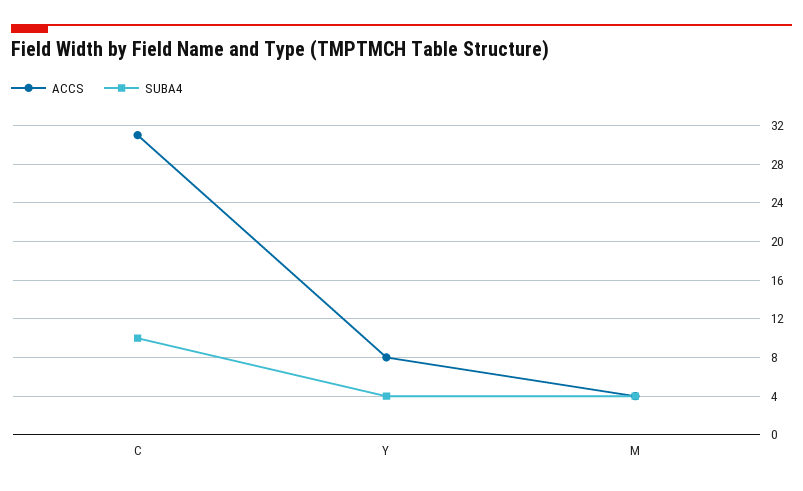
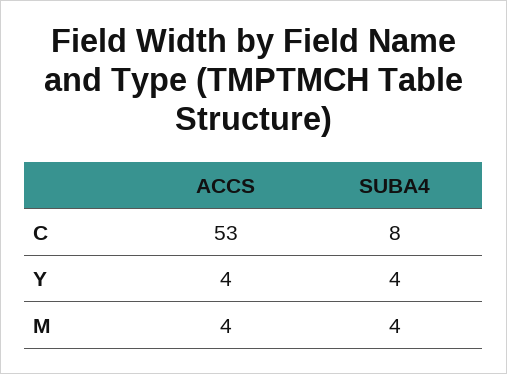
ACCS, C: 31 -> 53
SUBA4, C: 10 -> 8
ACCS, Y: 8 -> 4

